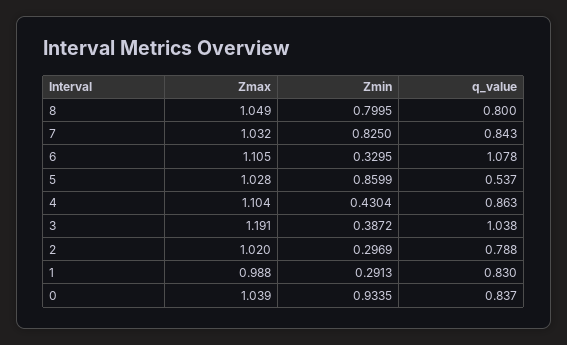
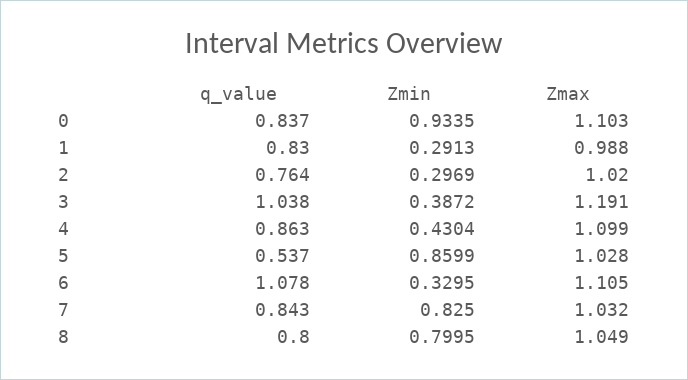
Zmax, 4: 1.104 -> 1.099
q_value, 2: 0.788 -> 0.764
Zmax, 0: 1.039 -> 1.103

